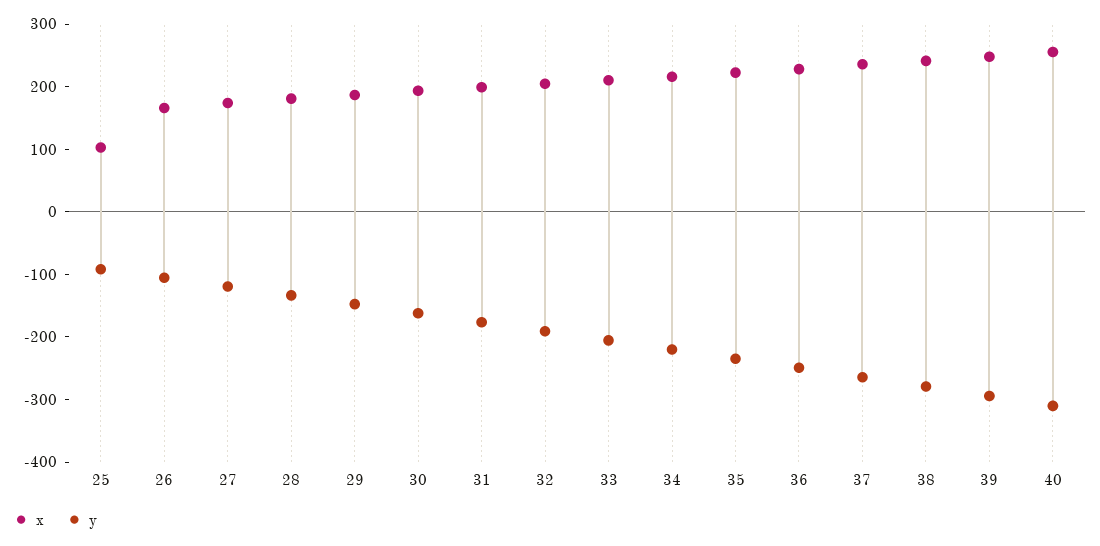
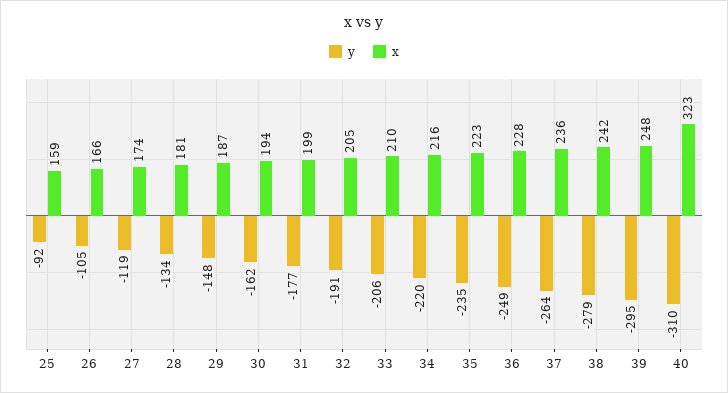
x, 25: 100 -> 159
x, 40: 260 -> 323

